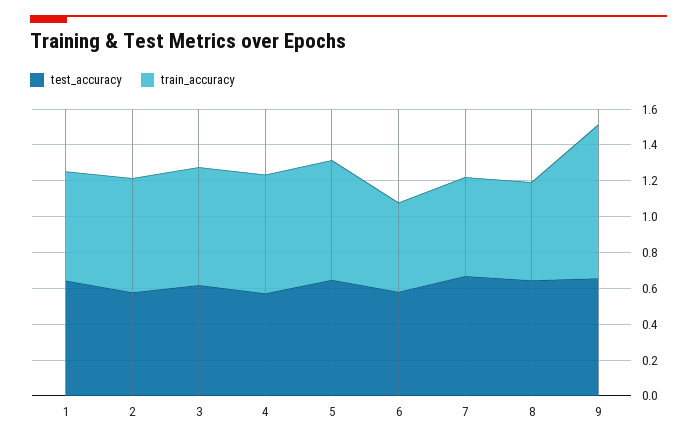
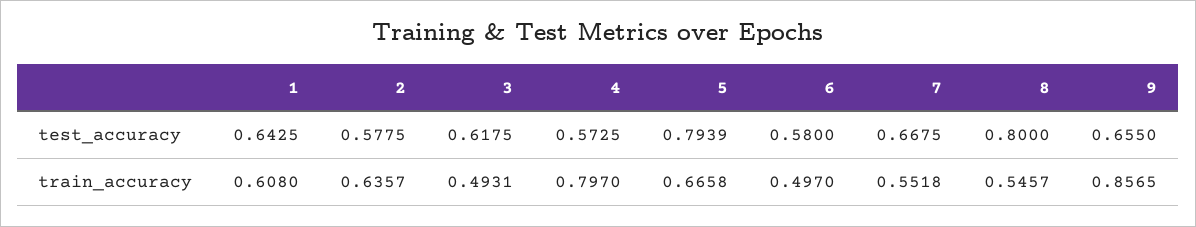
train_accuracy, 3: 0.65 -> 0.4931
train_accuracy, 4: 0.65 -> 0.797
test_accuracy, 5: 0.65 -> 0.7939
test_accuracy, 8: 0.65 -> 0.8

